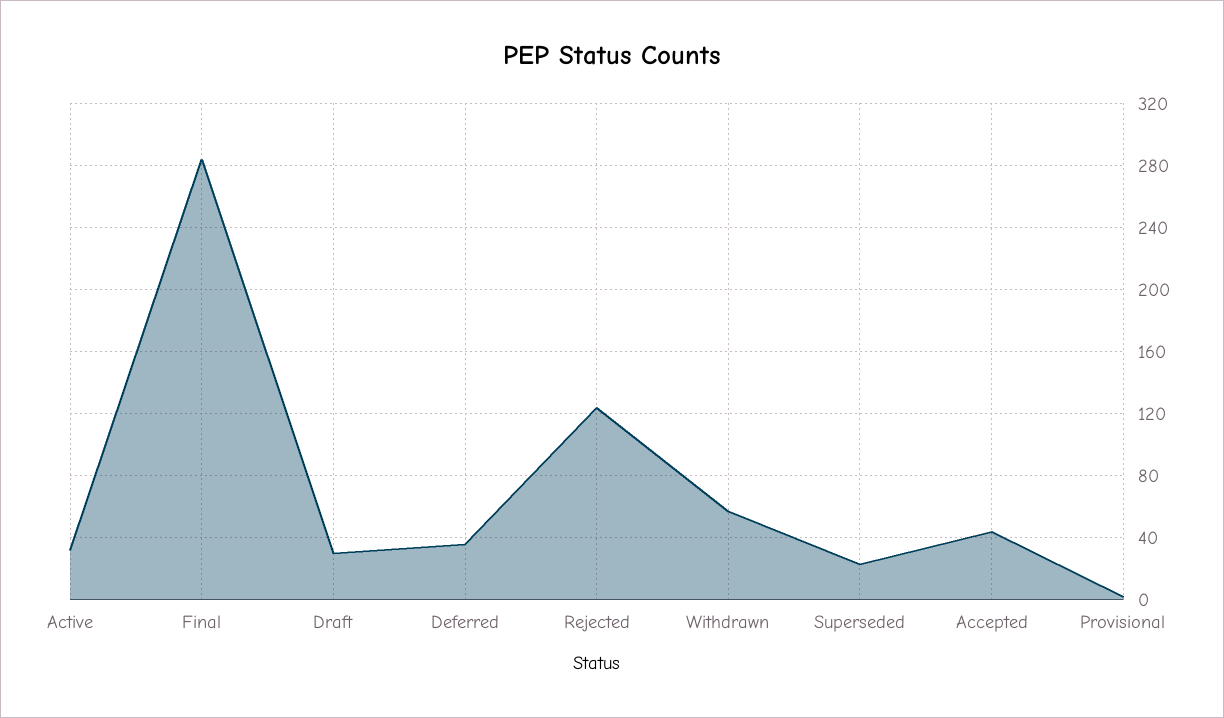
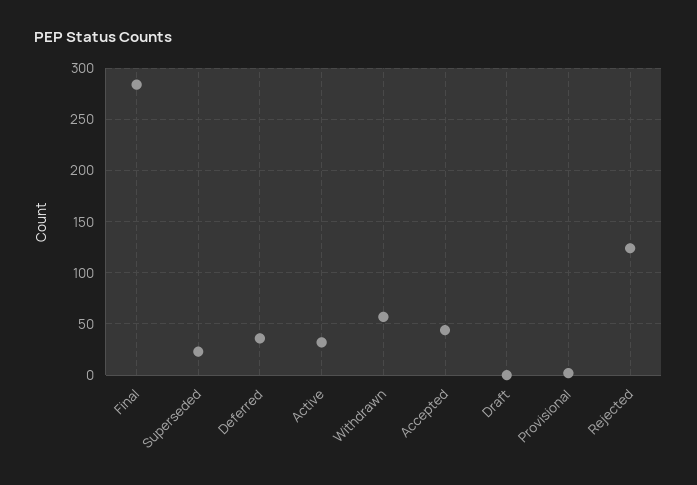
Draft: 30 -> 0

